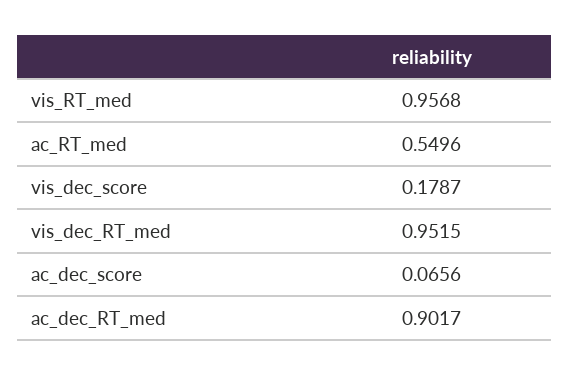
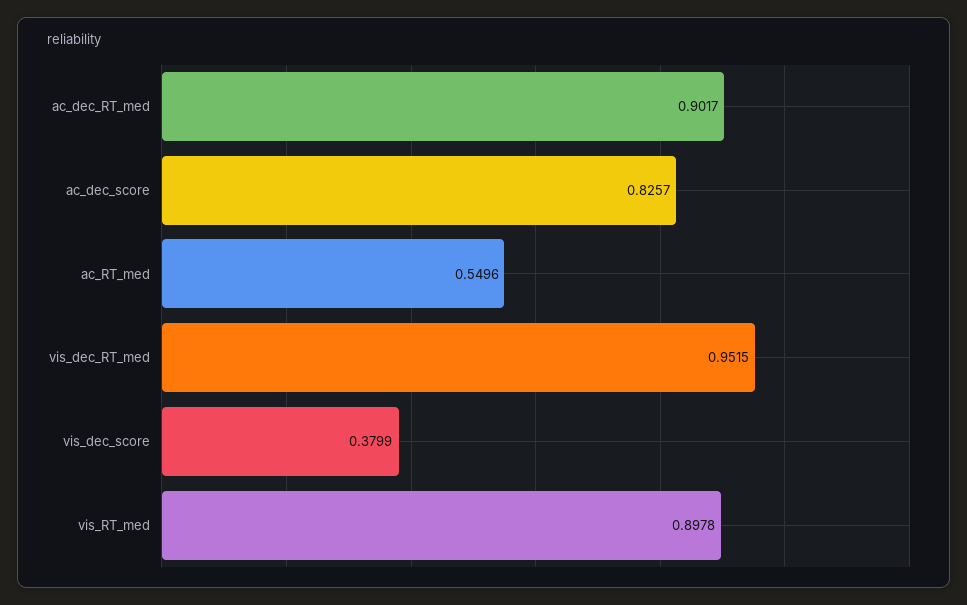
vis_RT_med: 0.9568 -> 0.8978
vis_dec_score: 0.1787 -> 0.3799
ac_dec_score: 0.0656 -> 0.8257

